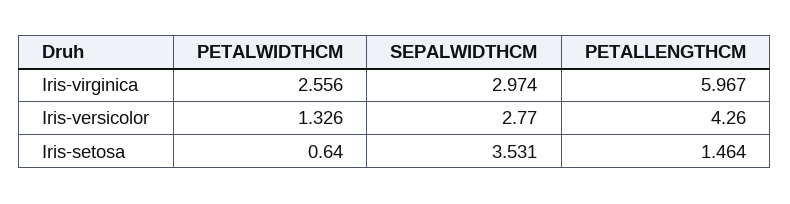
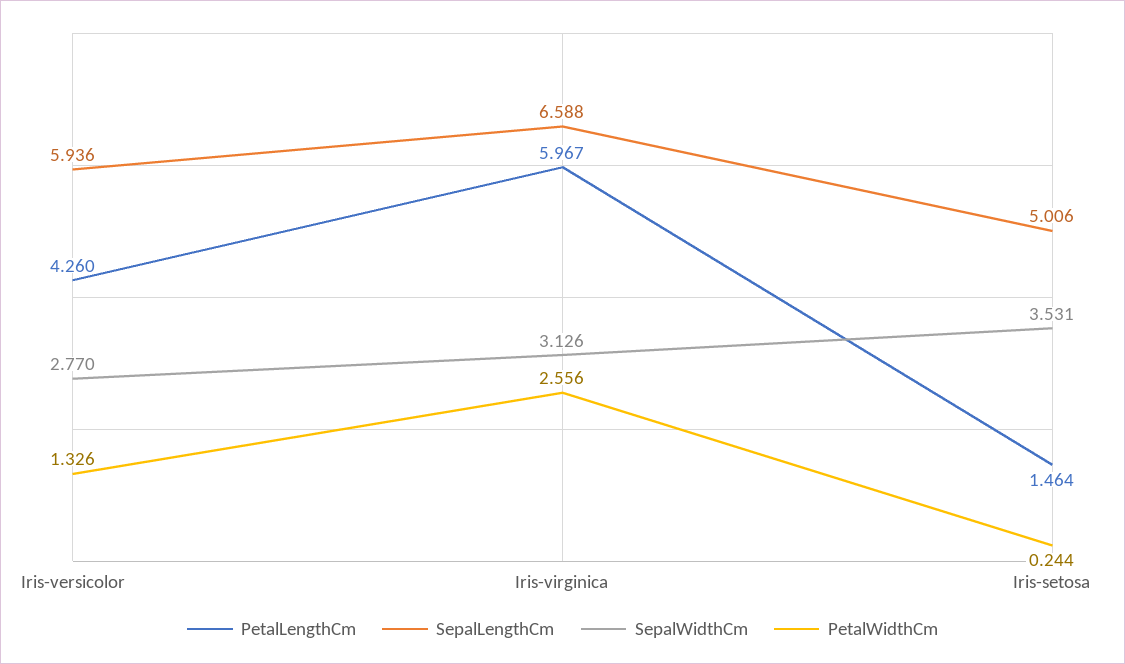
SEPALWIDTHCM, Iris-virginica: 2.974 -> 3.126
PETALWIDTHCM, Iris-setosa: 0.64 -> 0.244
SepalLengthCm, Iris-versicolor: none -> 5.936
SepalLengthCm, Iris-virginica: none -> 6.588
SepalLengthCm, Iris-setosa: none -> 5.006

